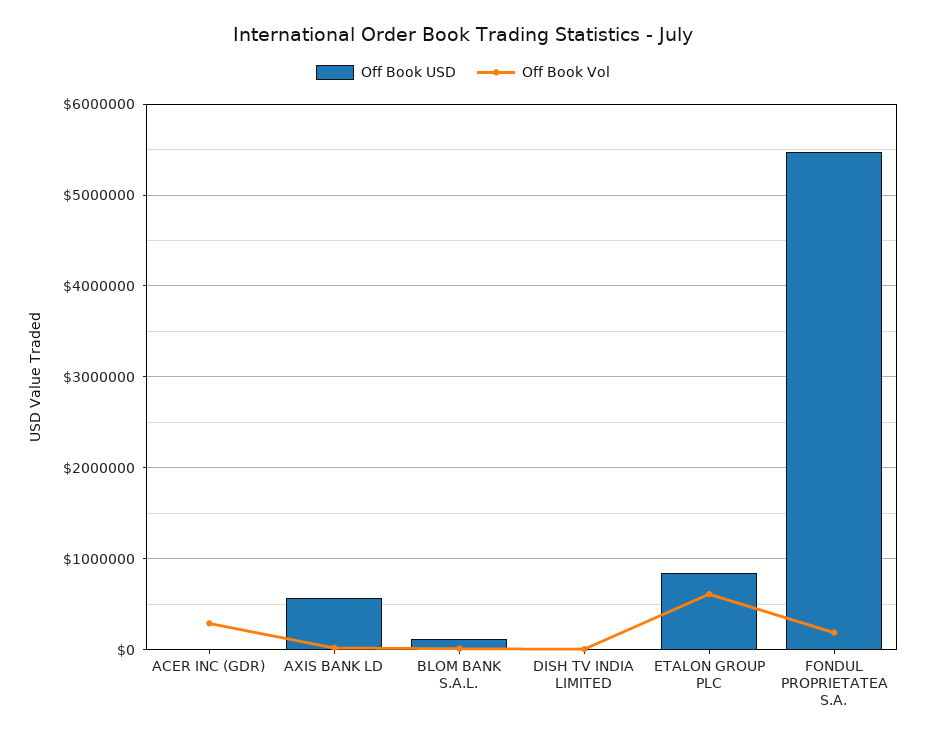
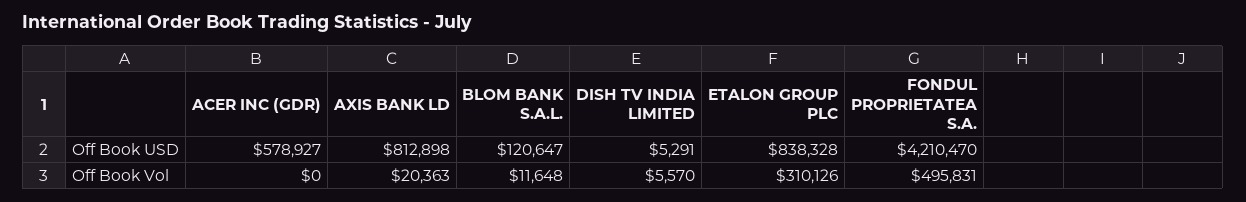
Off Book USD, ACER INC (GDR): 0 -> 578927
Off Book Vol, ACER INC (GDR): 300000 -> 0
Off Book USD, AXIS BANK LD: 600000 -> 812898
Off Book Vol, ETALON GROUP PLC: 600000 -> 310126
Off Book USD, FONDUL PROPRIETATEA S.A.: 5500000 -> 4210470
Off Book Vol, FONDUL PROPRIETATEA S.A.: 200000 -> 495831

